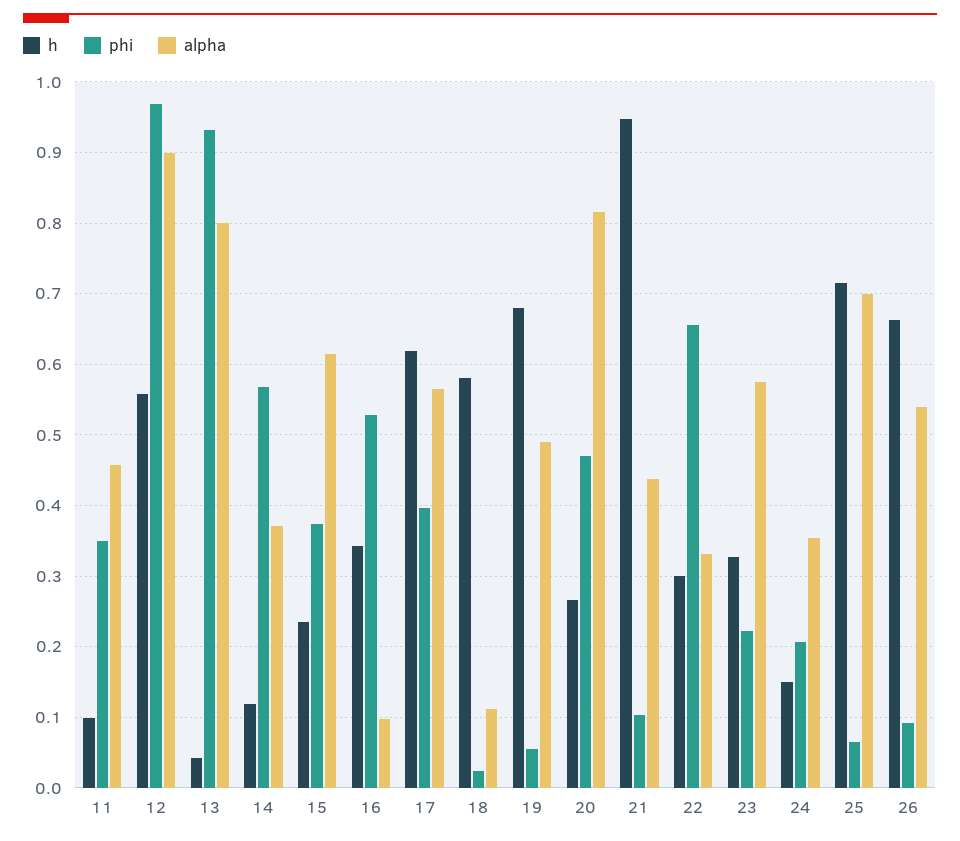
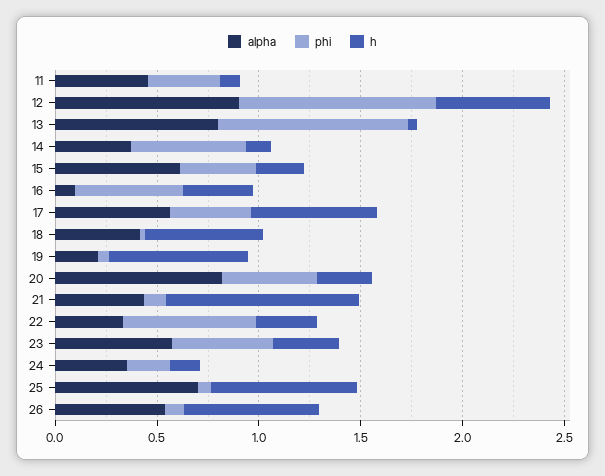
alpha, 18: 0.11 -> 0.4
alpha, 19: 0.49 -> 0.2
phi, 23: 0.22 -> 0.5

